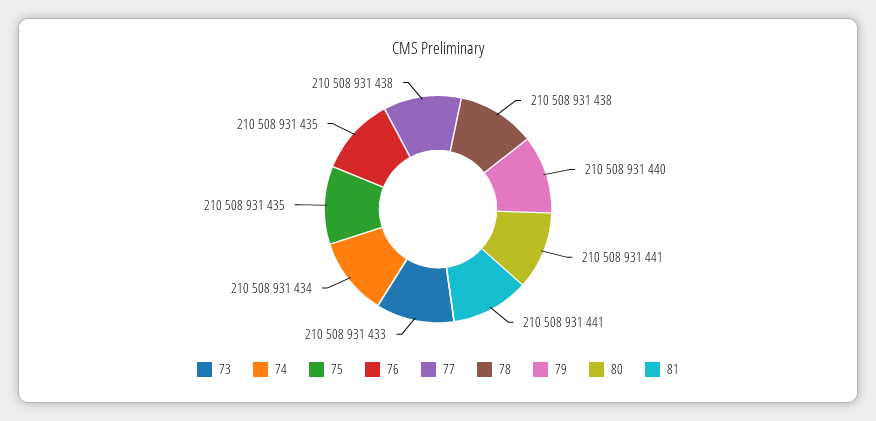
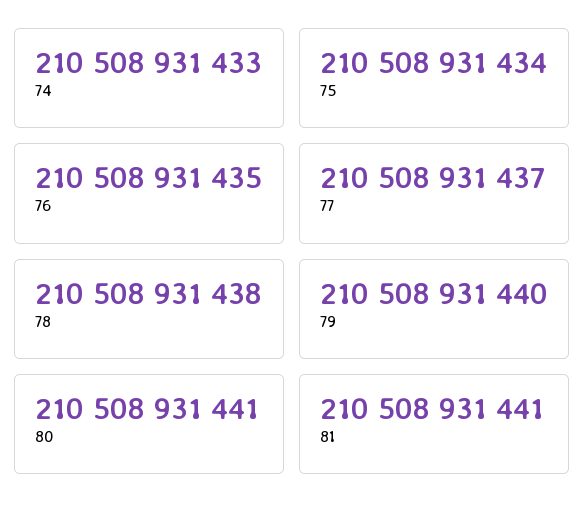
73: 210508931433 -> none
74: 210508931434 -> 210508931433
75: 210508931435 -> 210508931434
77: 210508931438 -> 210508931437

